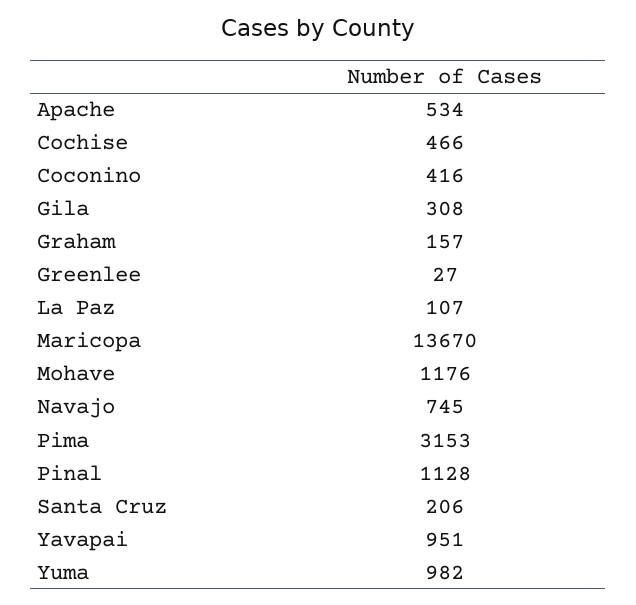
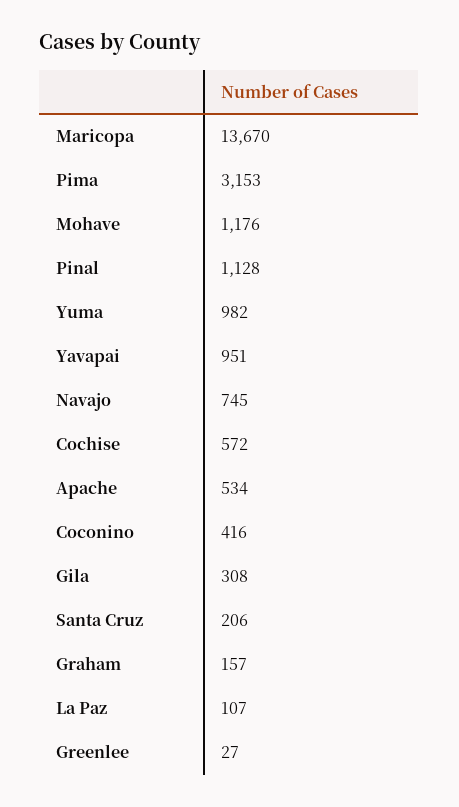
Cochise: 466 -> 572

